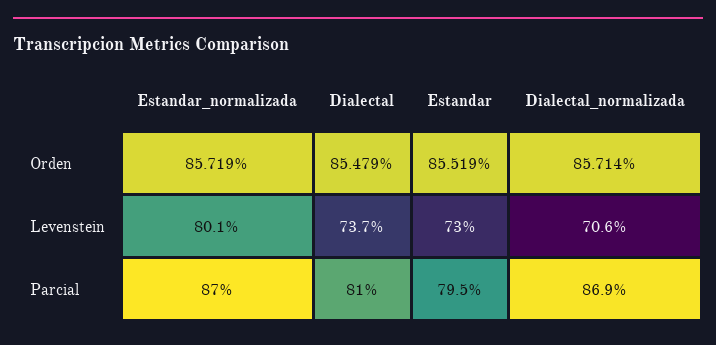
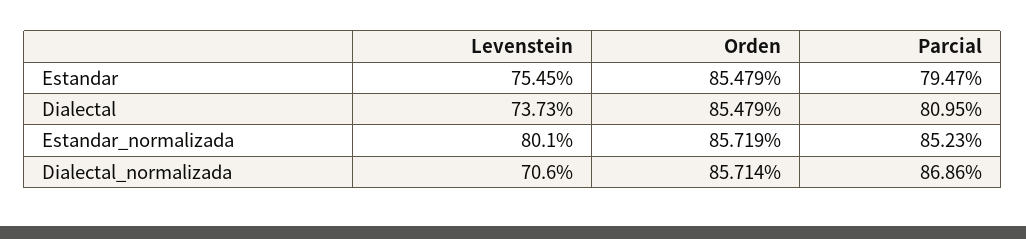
Estandar, Orden: 85.519 -> 85.479
Estandar, Levenstein: 73 -> 75.45
Estandar_normalizada, Parcial: 87 -> 85.23

